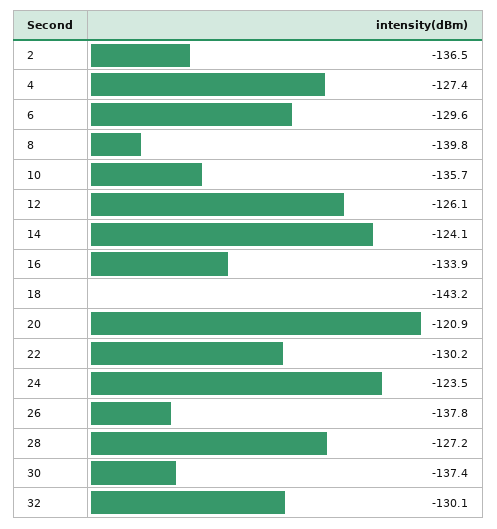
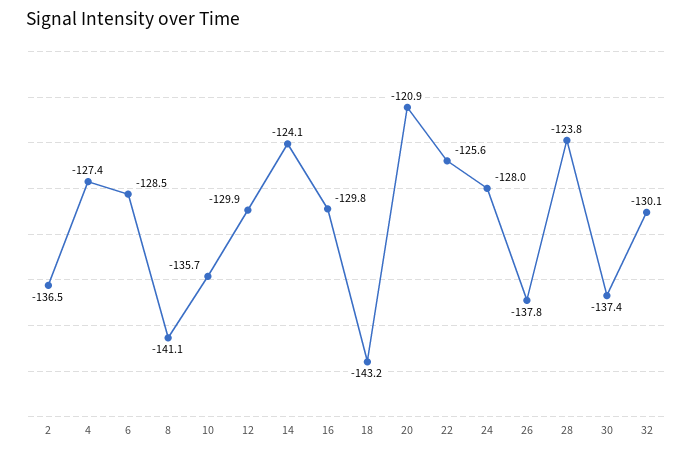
6: -129.6 -> -128.5
8: -139.8 -> -141.1
12: -126.1 -> -129.9
16: -133.9 -> -129.8
22: -130.2 -> -125.6
24: -123.5 -> -128
28: -127.2 -> -123.8

